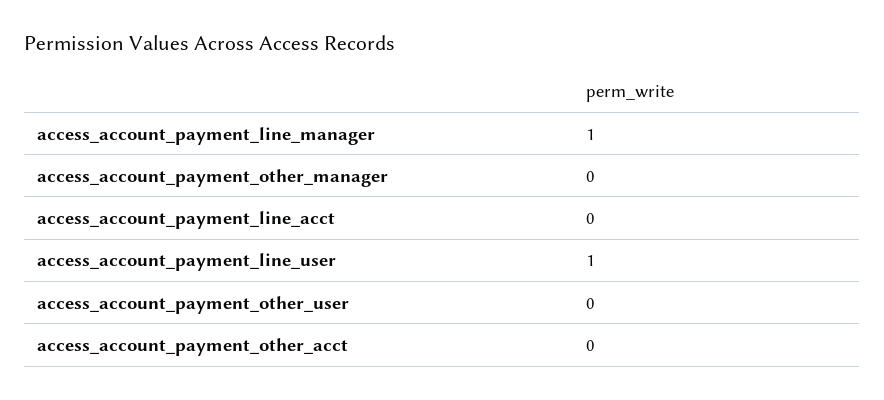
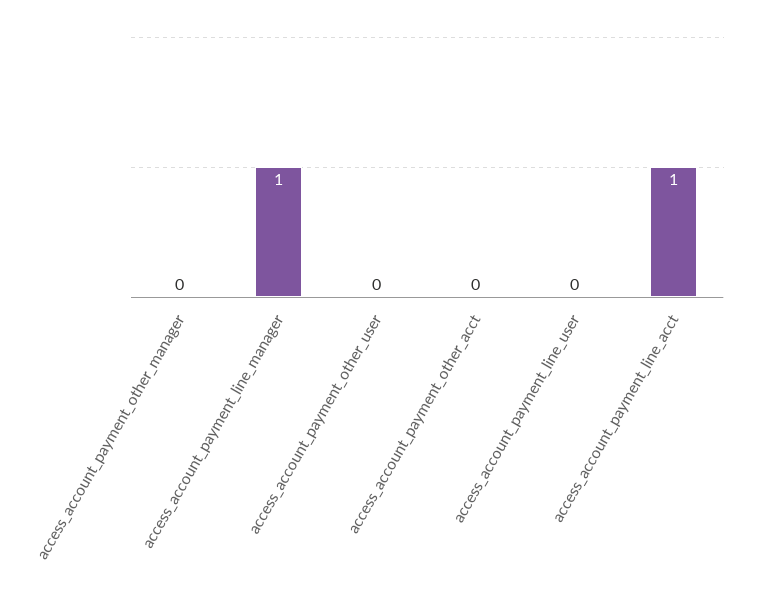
access_account_payment_line_acct: 0 -> 1
access_account_payment_line_user: 1 -> 0

